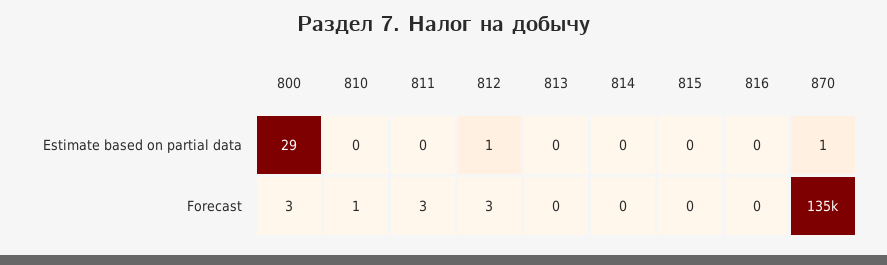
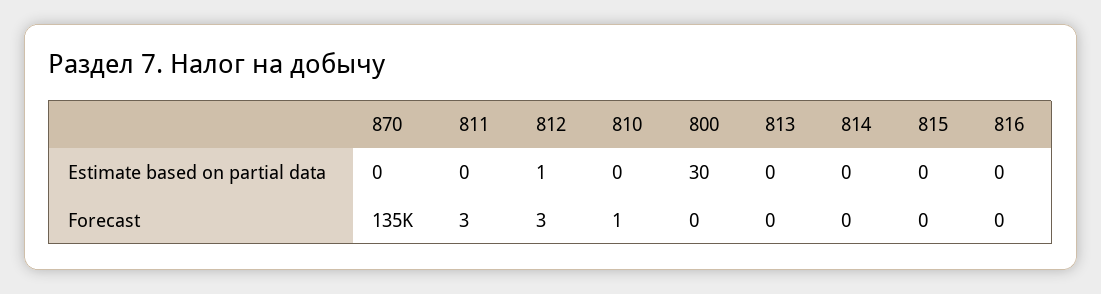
800, Estimate based on partial data: 29 -> 30
870, Estimate based on partial data: 1 -> 0
800, Forecast: 3 -> 0

